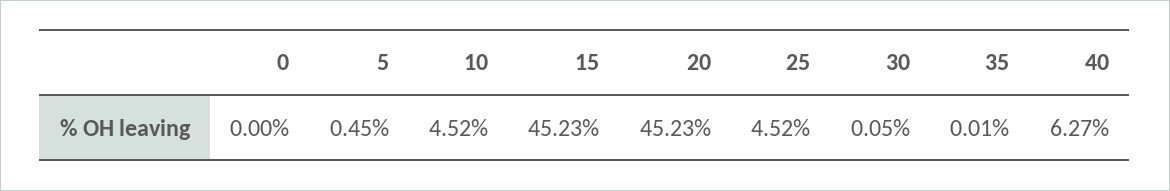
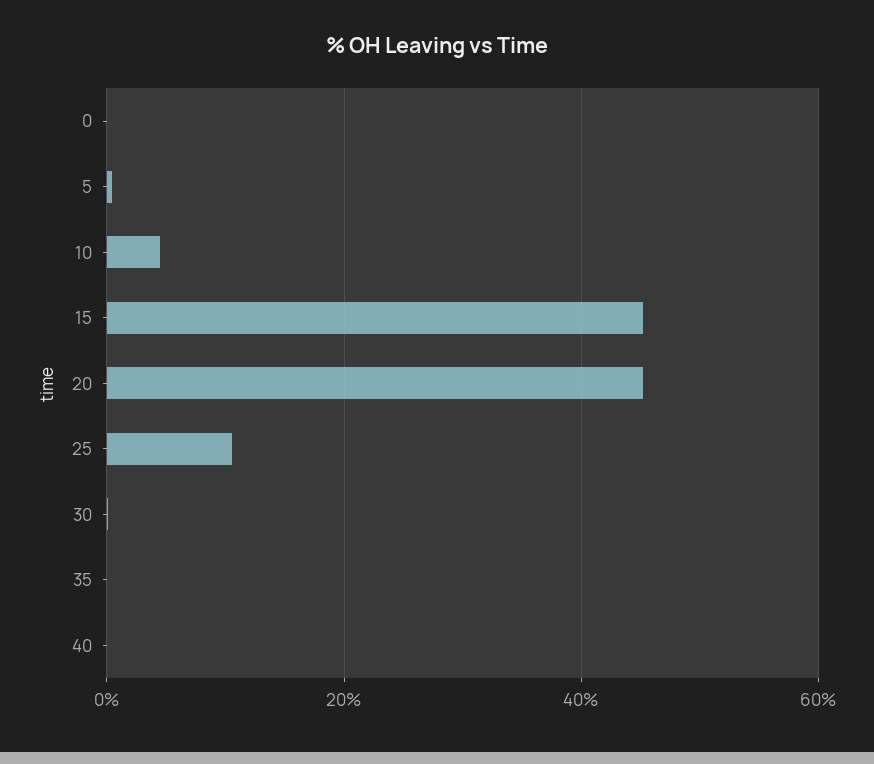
25: 4.52 -> 10
40: 6.27 -> 0

